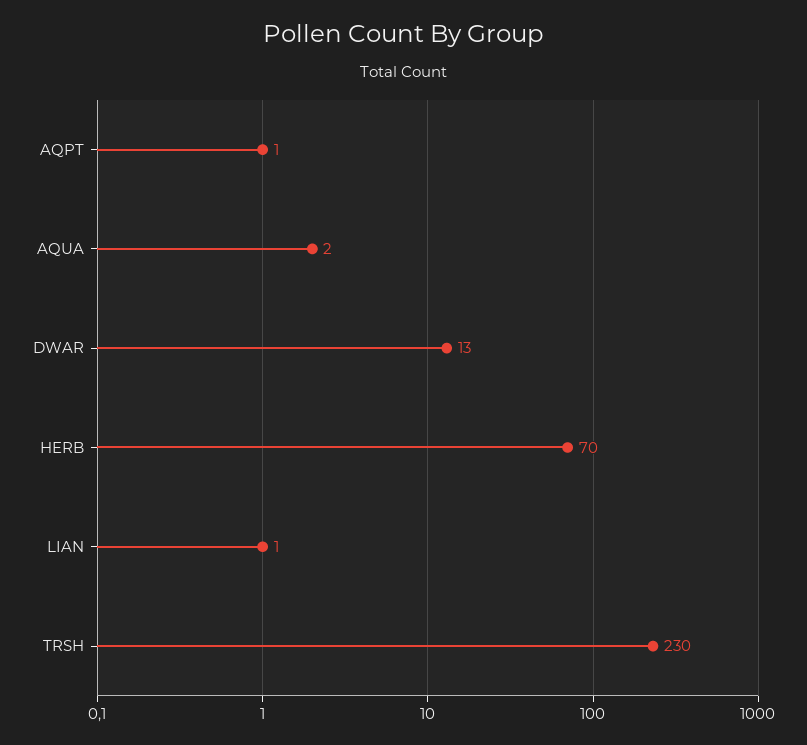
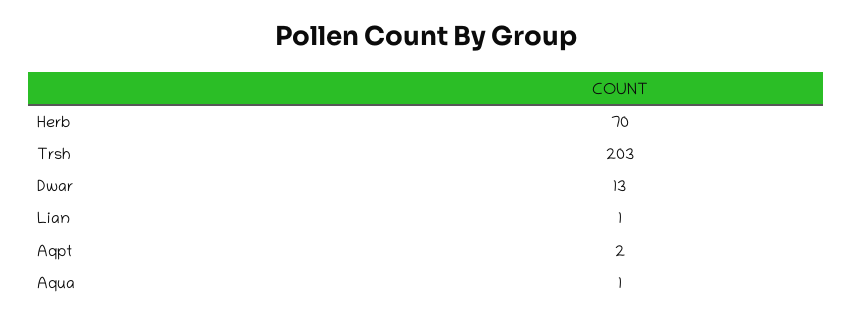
AQPT: 1 -> 2
AQUA: 2 -> 1
TRSH: 230 -> 203

